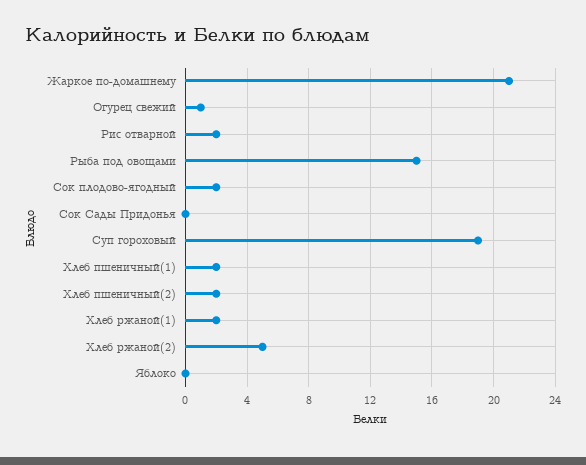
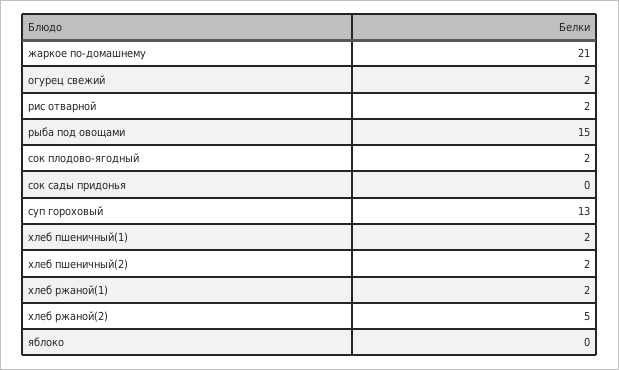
Огурец свежий: 1 -> 2
Суп гороховый: 19 -> 13

